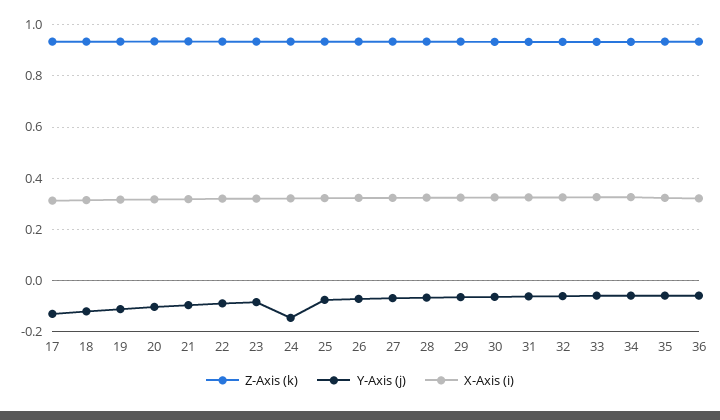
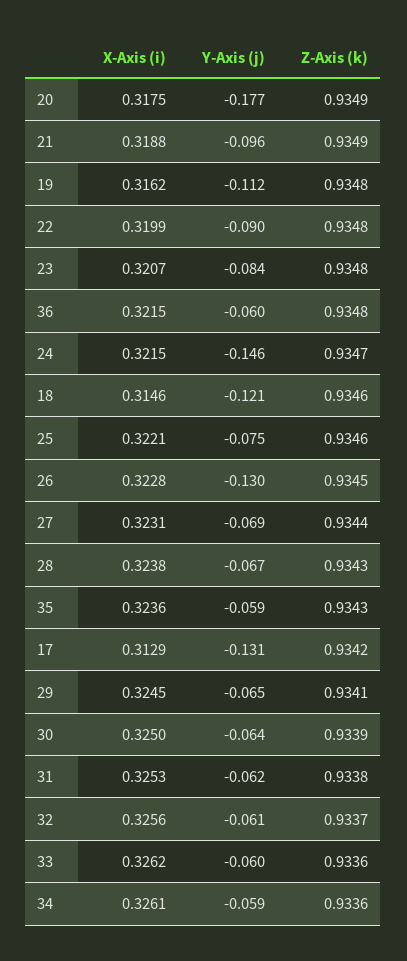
Y-Axis (j), 20: -0.1 -> -0.177
Y-Axis (j), 26: -0.075 -> -0.13

